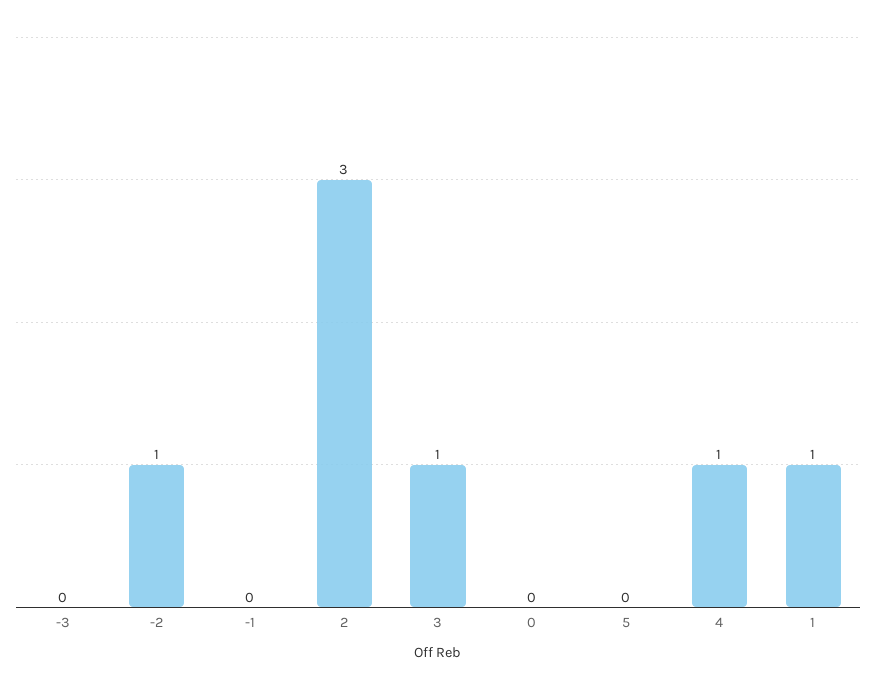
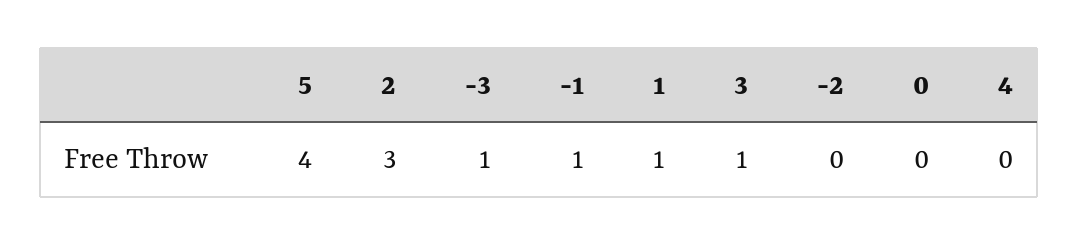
-3: 0 -> 1
-2: 1 -> 0
-1: 0 -> 1
5: 0 -> 4
4: 1 -> 0

